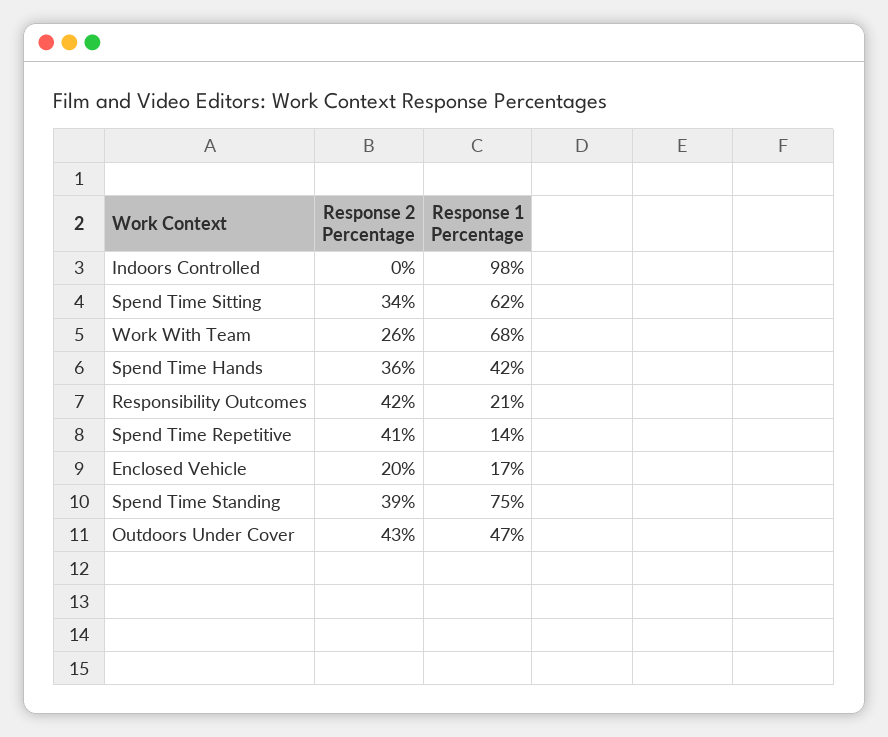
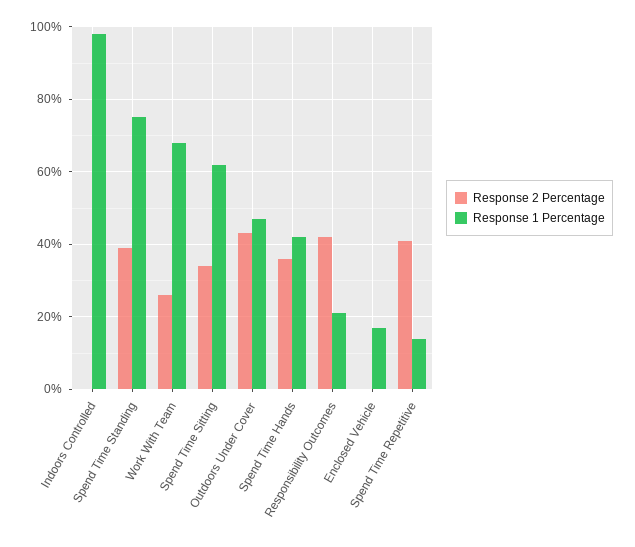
Response 2 Percentage, Enclosed Vehicle: 20 -> 0

